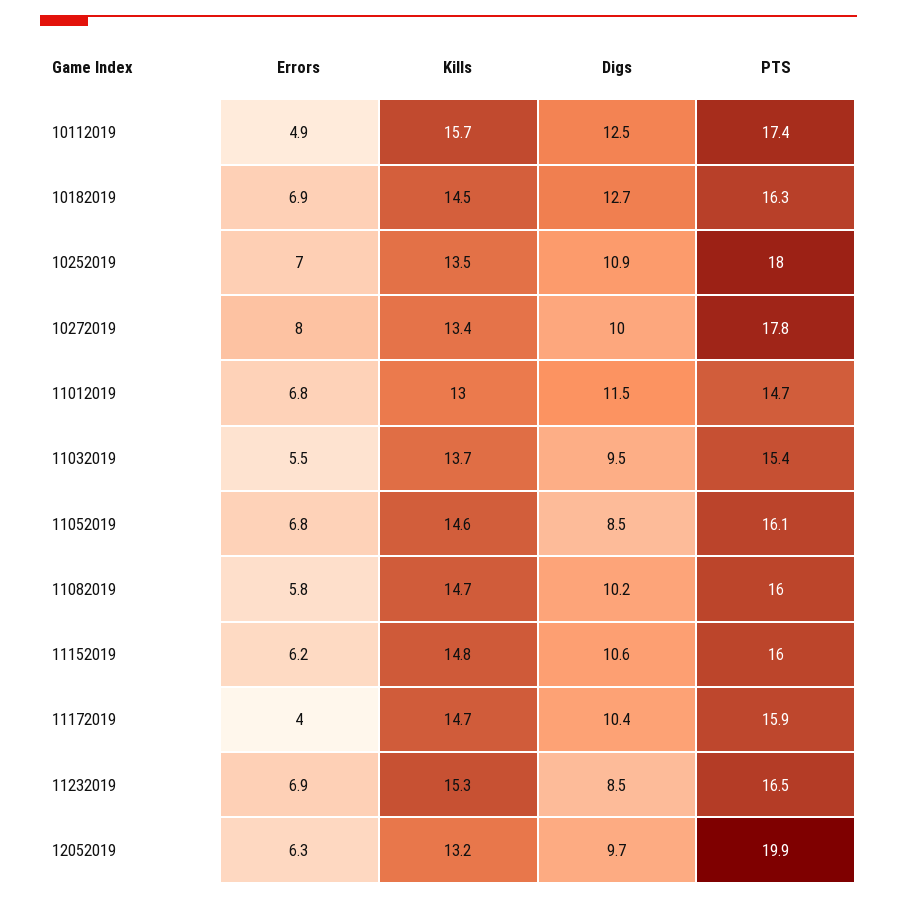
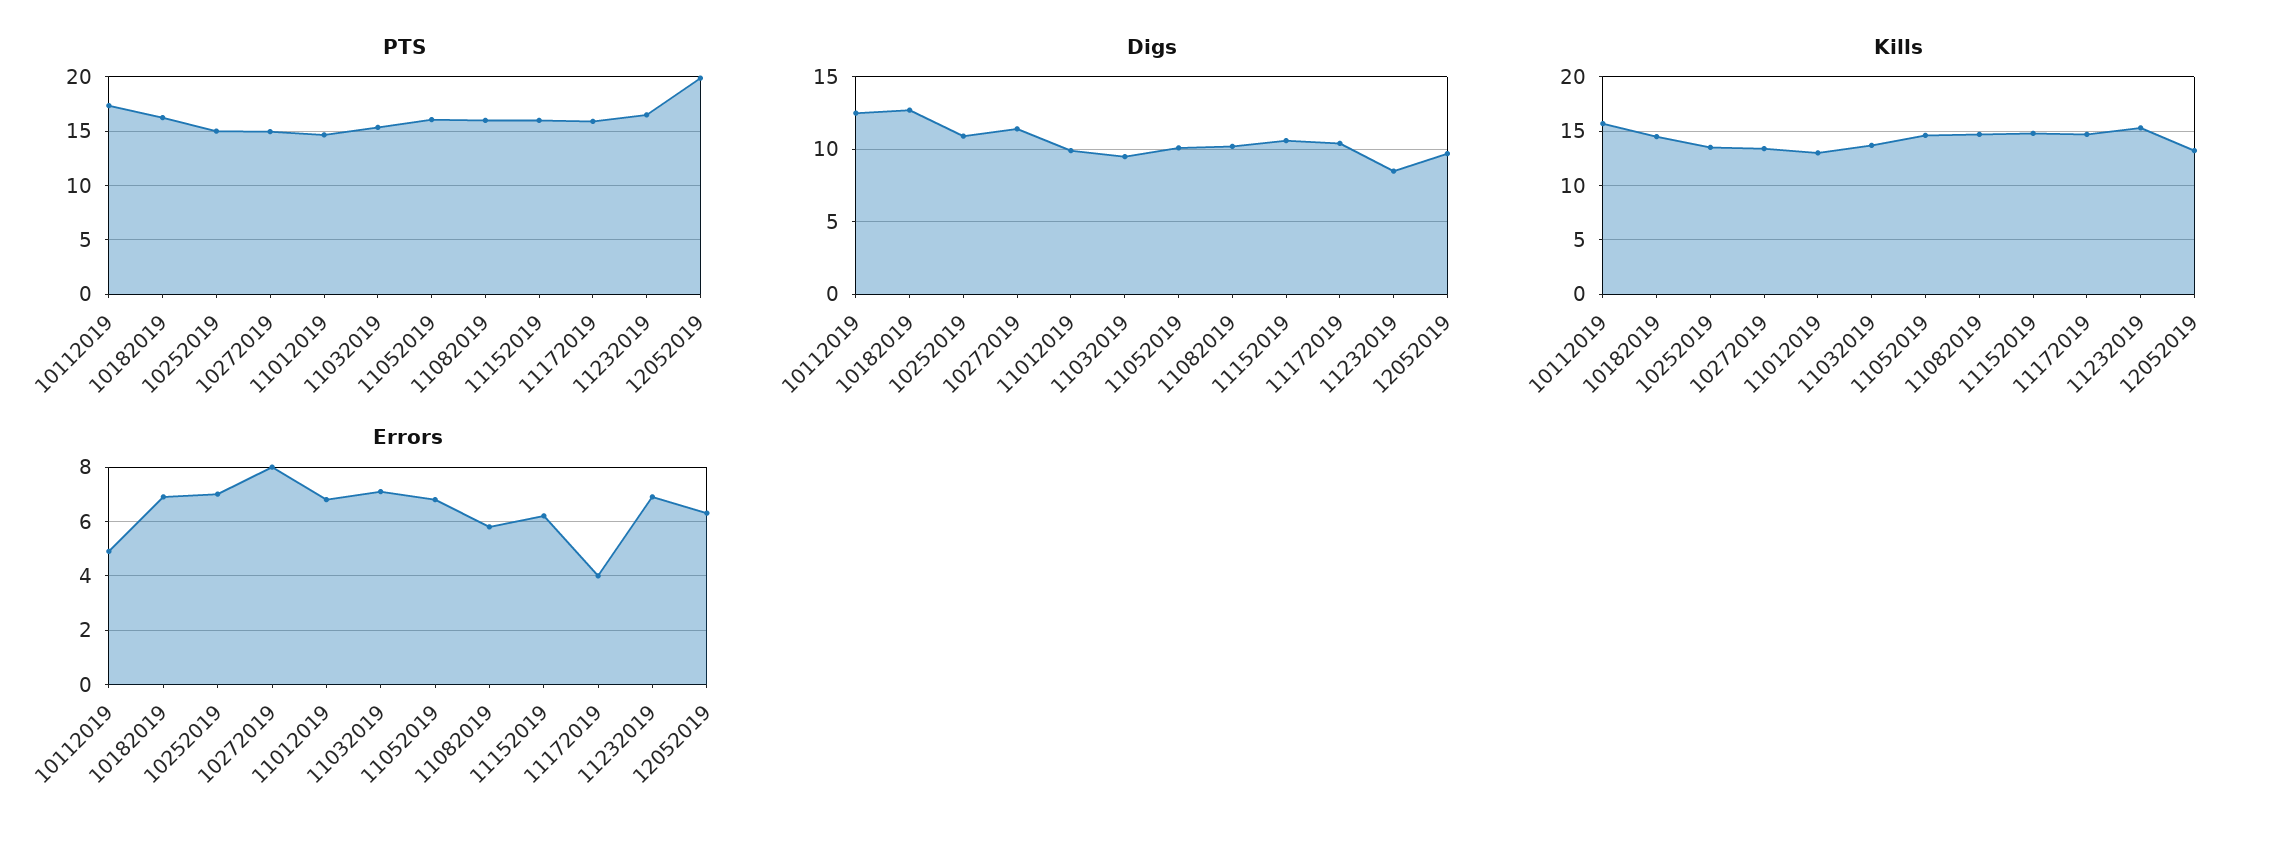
PTS, 10252019: 18 -> 15
Digs, 10272019: 10 -> 11.5
PTS, 10272019: 17.8 -> 15
Digs, 11012019: 11.5 -> 10
Errors, 11032019: 5.5 -> 7
Digs, 11052019: 8.5 -> 10

